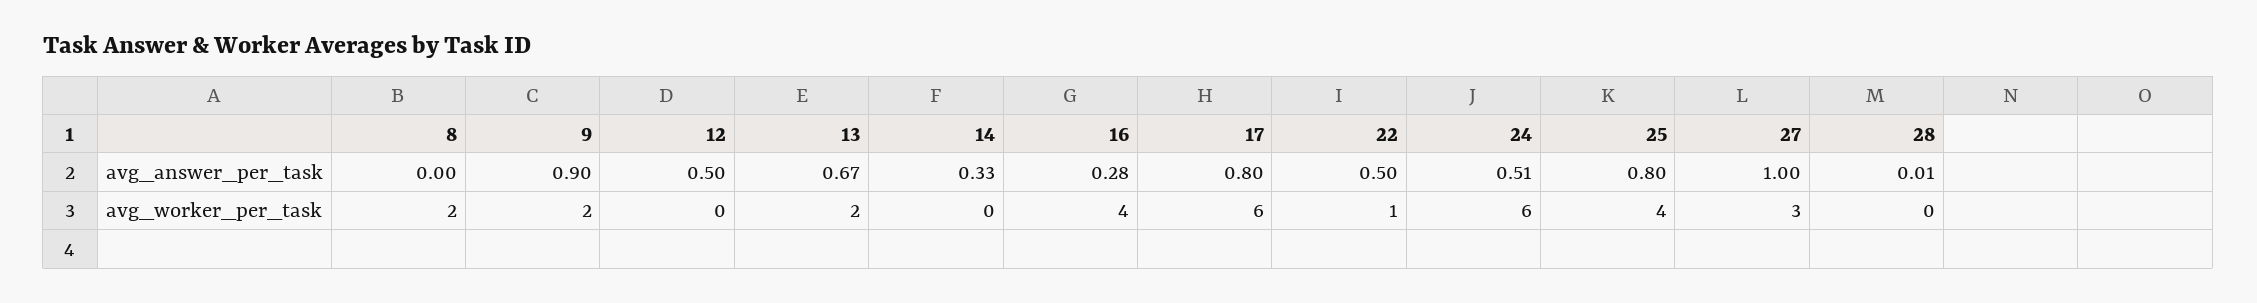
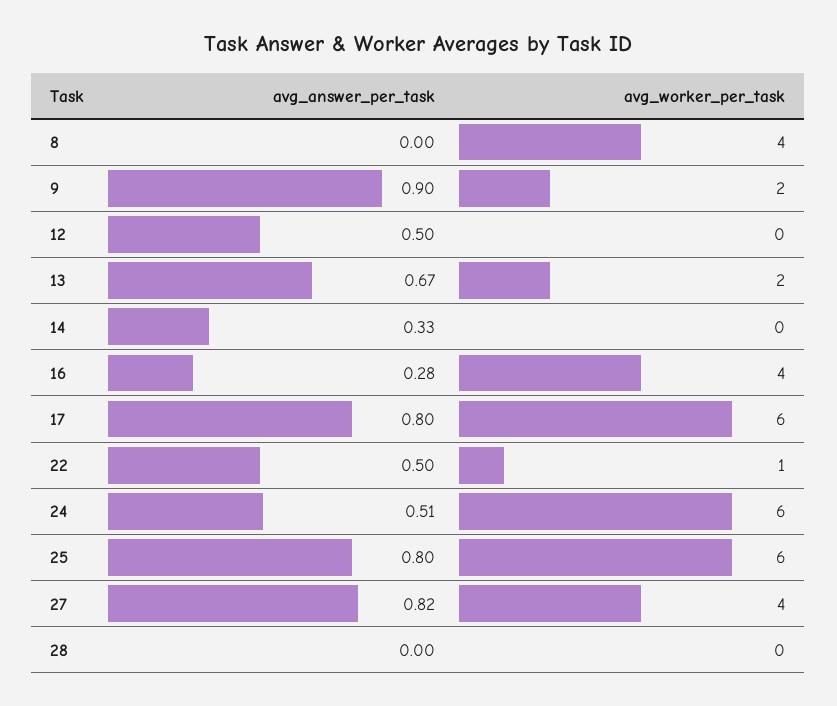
27, avg_answer_per_task: 1 -> 0.82
28, avg_answer_per_task: 0.01 -> 0
8, avg_worker_per_task: 2 -> 4
25, avg_worker_per_task: 4 -> 6
27, avg_worker_per_task: 3 -> 4

